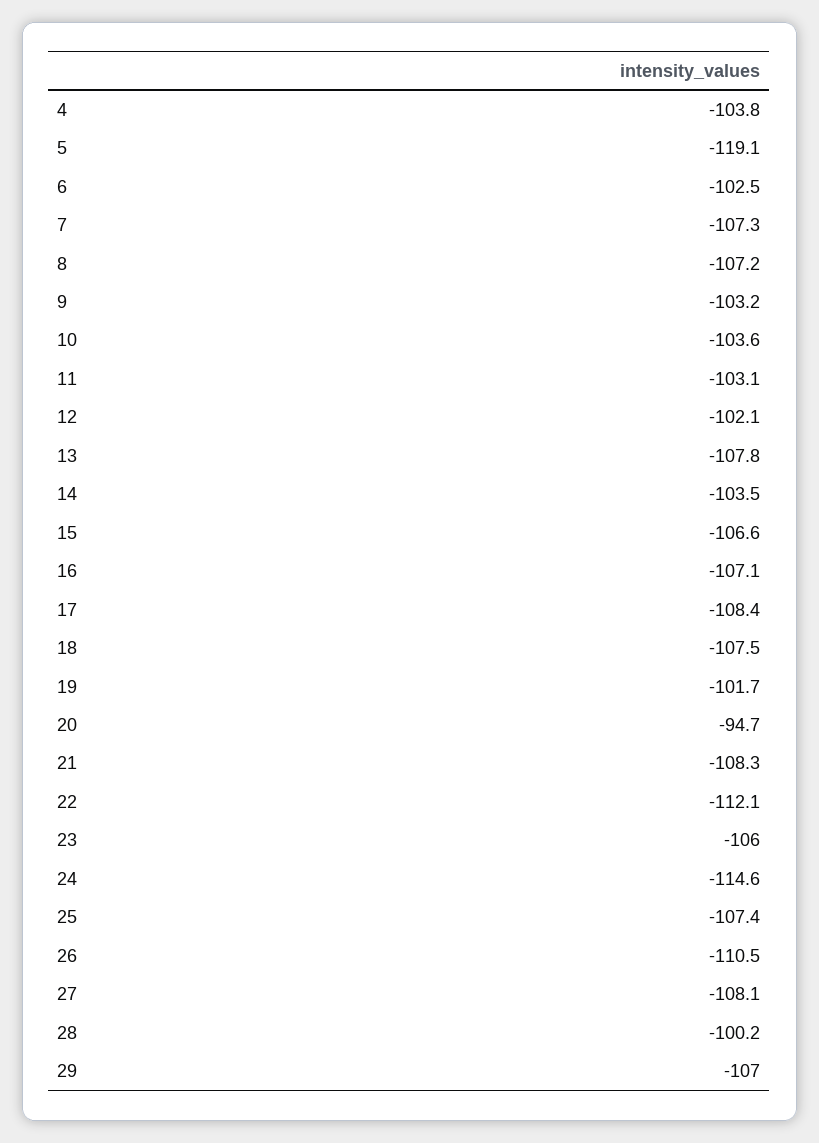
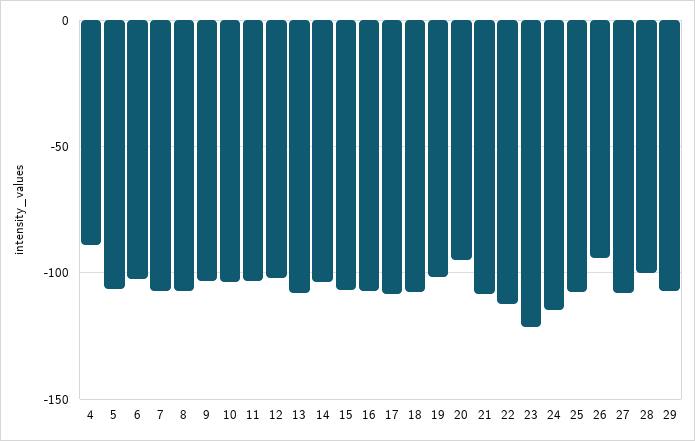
4: -103.8 -> -90
5: -119.1 -> -105
23: -106 -> -120
26: -110.5 -> -95

